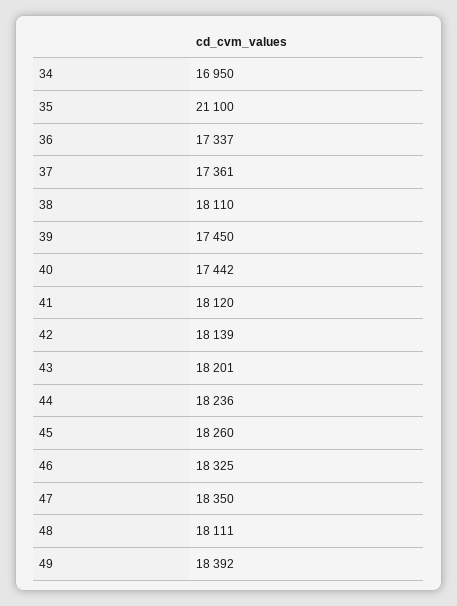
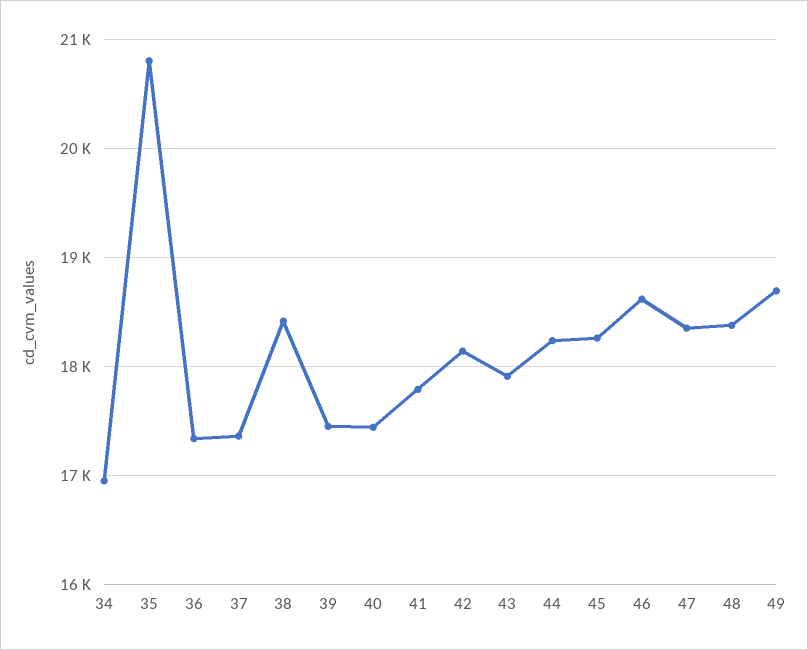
35: 21100 -> 20800
38: 18110 -> 18400
41: 18120 -> 17800
43: 18201 -> 17900
46: 18325 -> 18600
48: 18111 -> 18400
49: 18392 -> 18700

